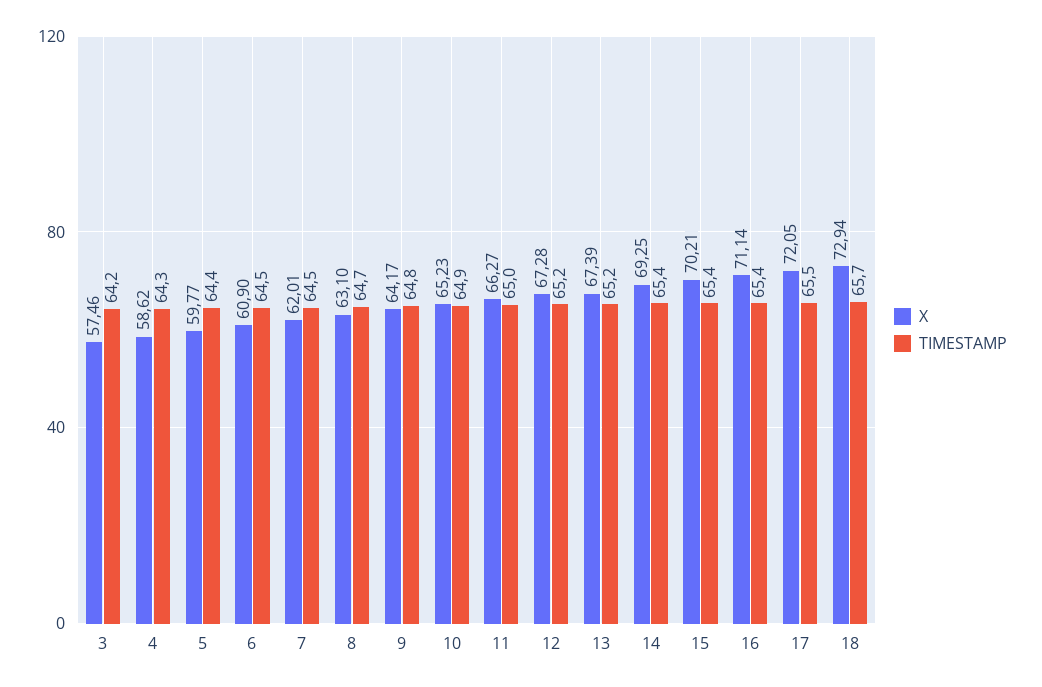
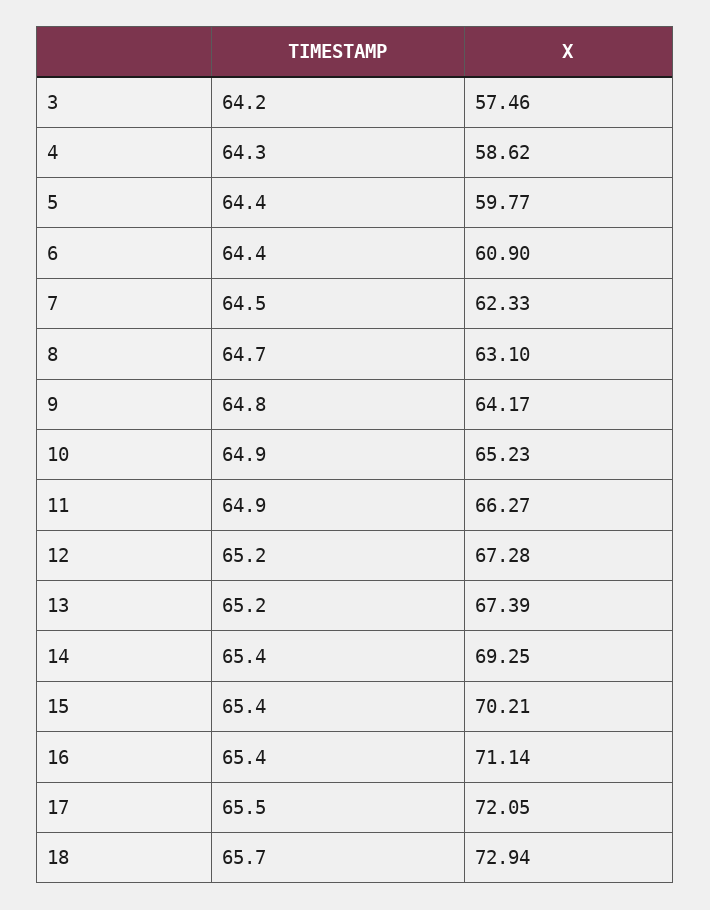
TIMESTAMP, 6: 64.5 -> 64.4
X, 7: 62.01 -> 62.33
TIMESTAMP, 11: 65 -> 64.9

